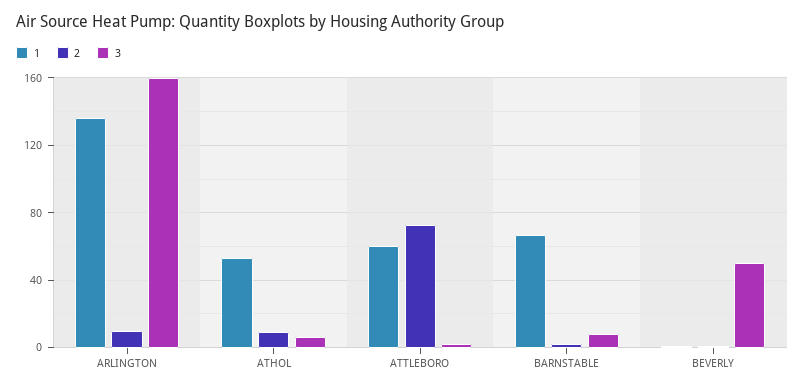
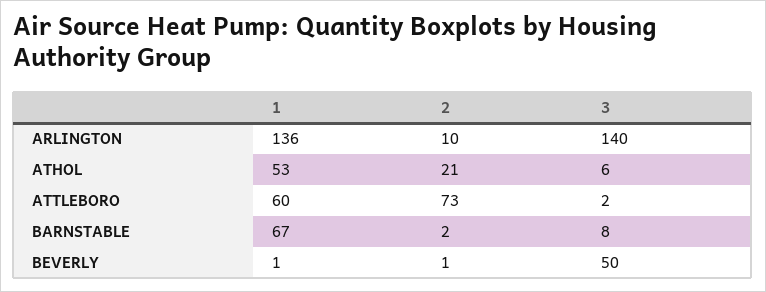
3, ARLINGTON: 160 -> 140
2, ATHOL: 10 -> 21

